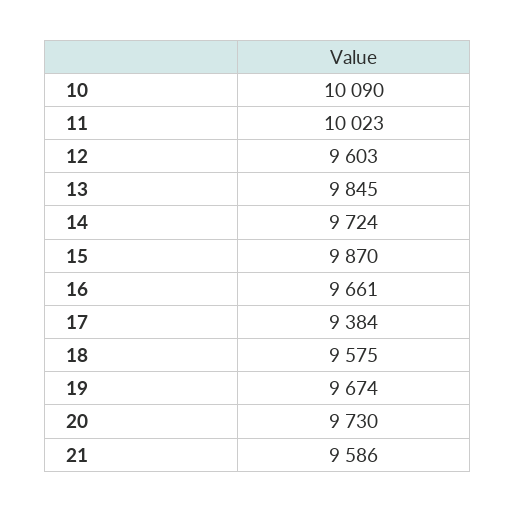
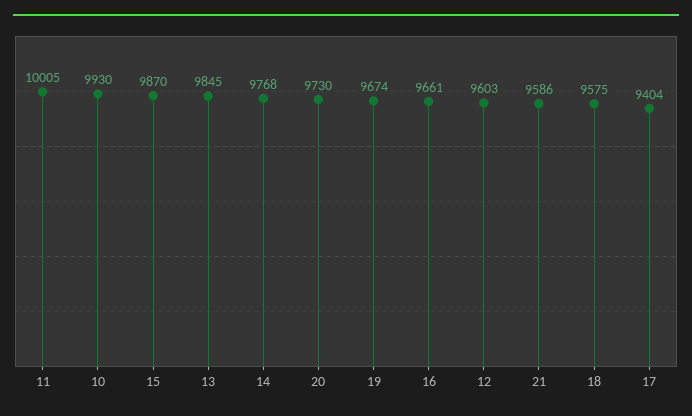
10: 10090 -> 9930
11: 10023 -> 10005
14: 9724 -> 9768
17: 9384 -> 9404

